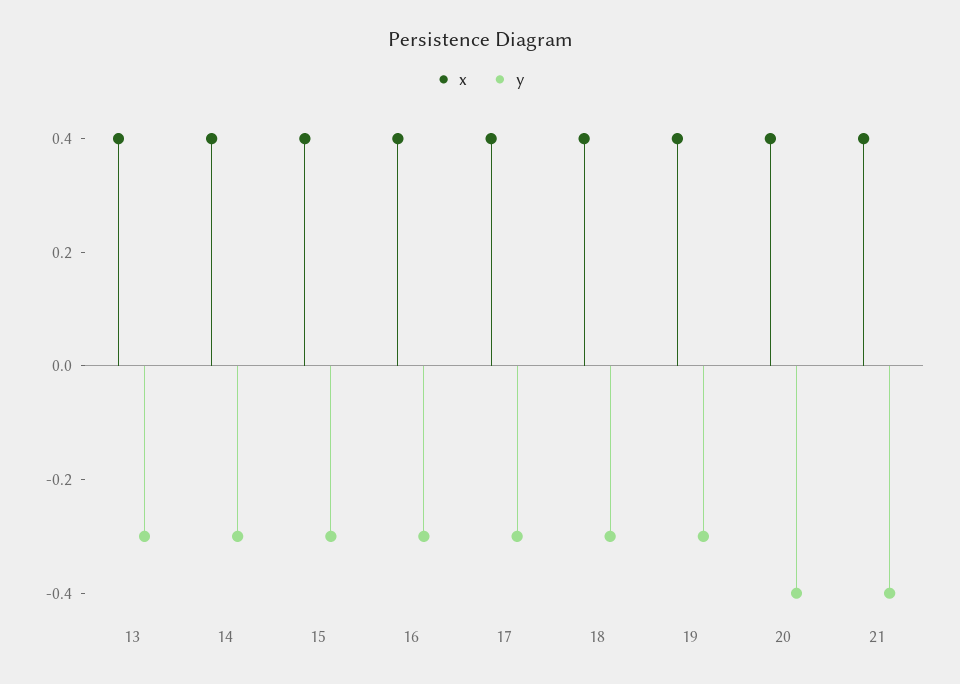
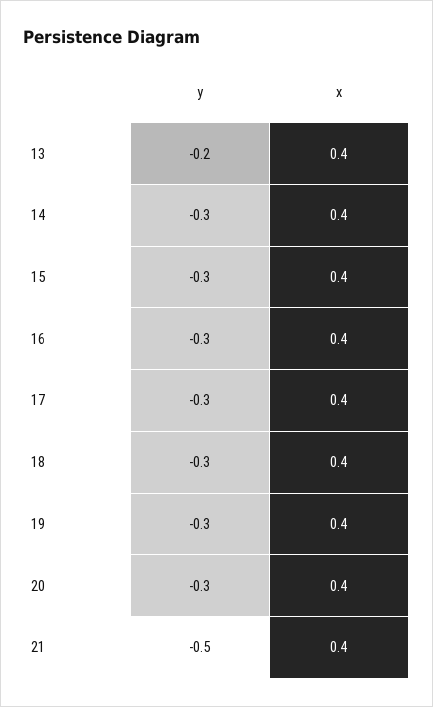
y, 13: -0.3 -> -0.2
y, 20: -0.4 -> -0.3
y, 21: -0.4 -> -0.5

